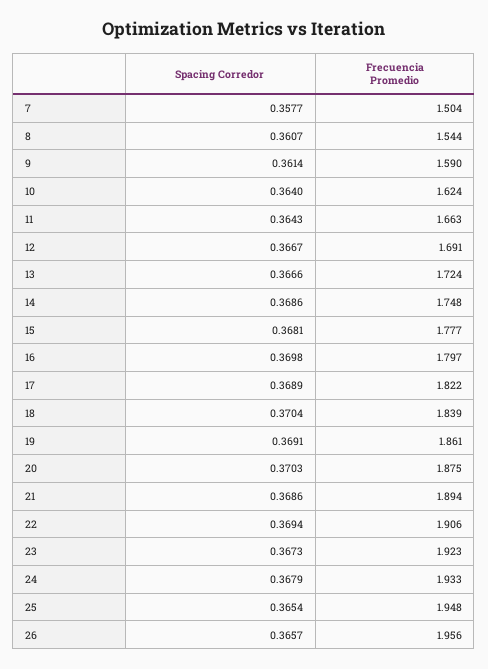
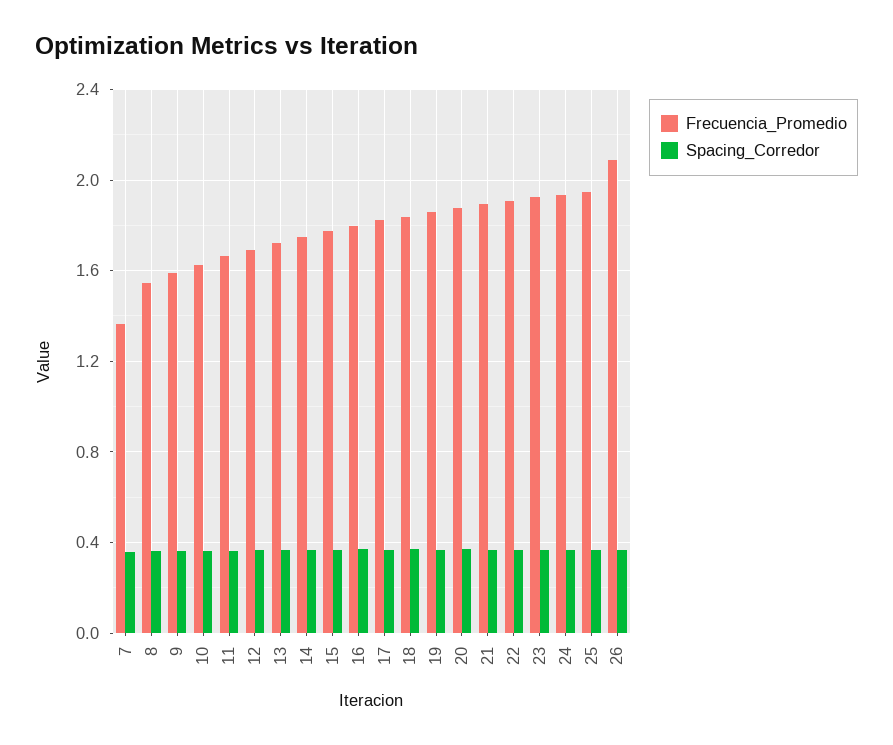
Frecuencia Promedio, 7: 1.504 -> 1.35
Frecuencia Promedio, 26: 1.956 -> 2.1

